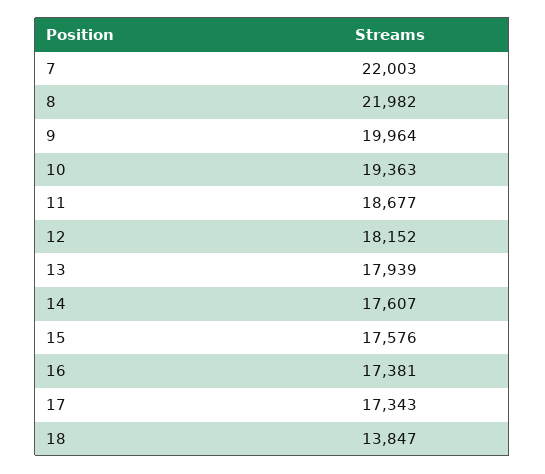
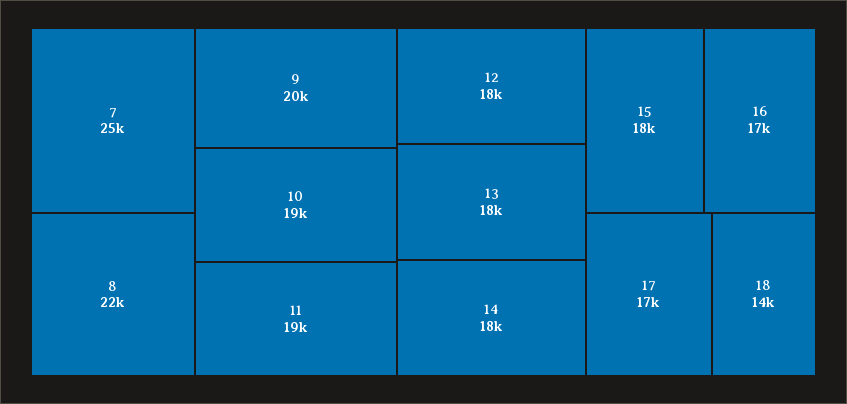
7: 22003 -> 25000

